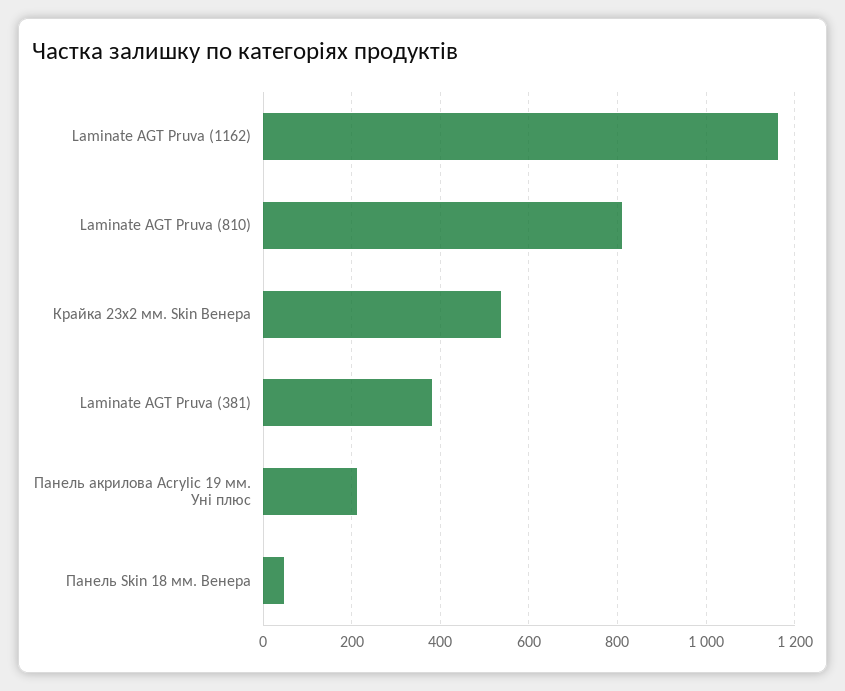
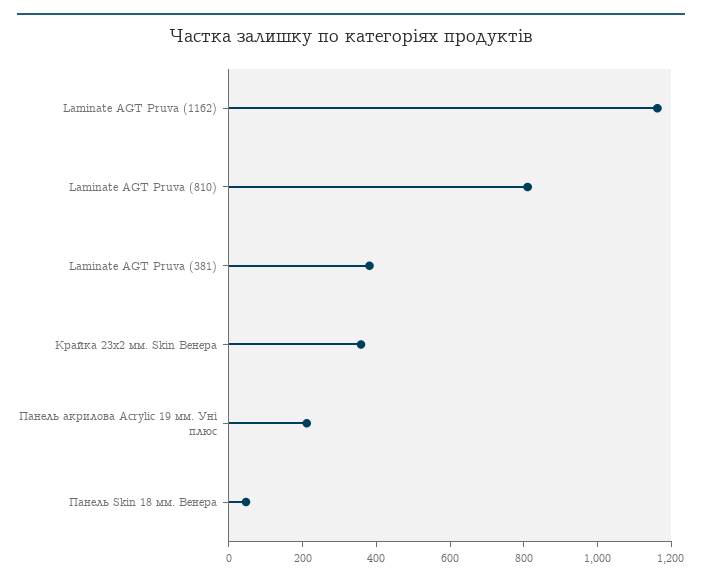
Крайка 23x2 мм. Skin Венера: 540 -> 350

